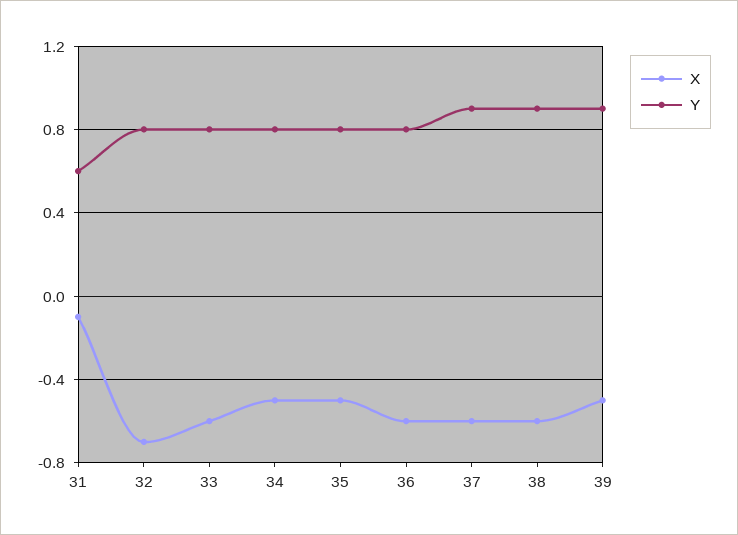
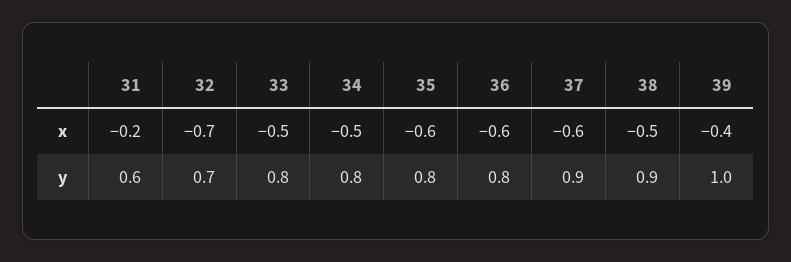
X, 31: -0.1 -> -0.2
Y, 32: 0.8 -> 0.7
X, 33: -0.6 -> -0.5
X, 35: -0.5 -> -0.6
X, 38: -0.6 -> -0.5
X, 39: -0.5 -> -0.4
Y, 39: 0.9 -> 1

